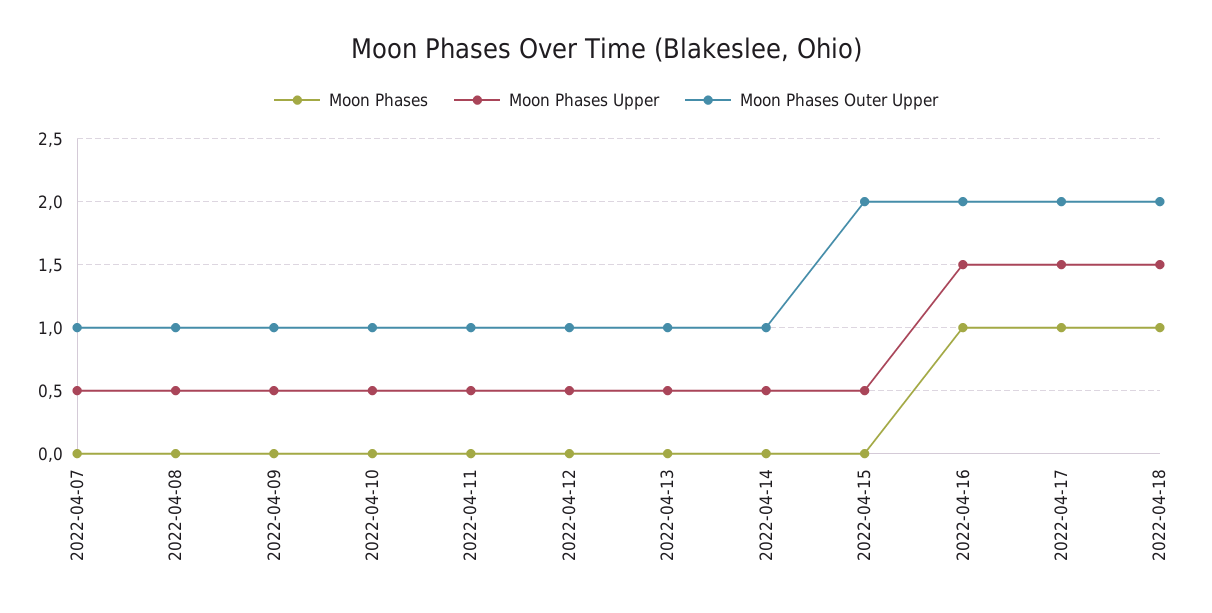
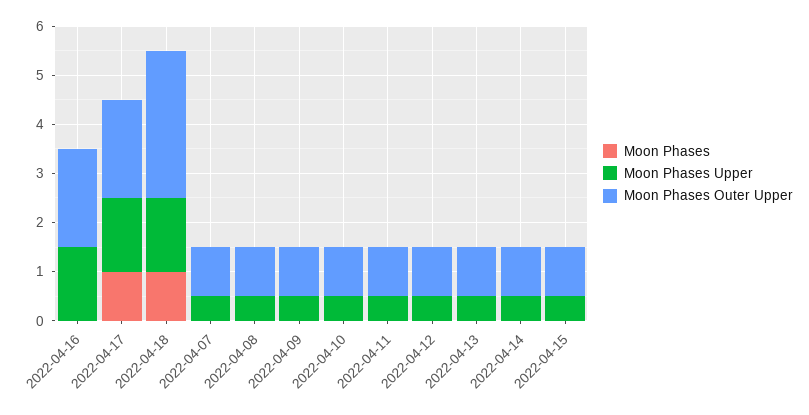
Moon Phases Outer Upper, 2022-04-15: 2 -> 1
Moon Phases, 2022-04-16: 1 -> 0
Moon Phases Outer Upper, 2022-04-18: 2 -> 3

